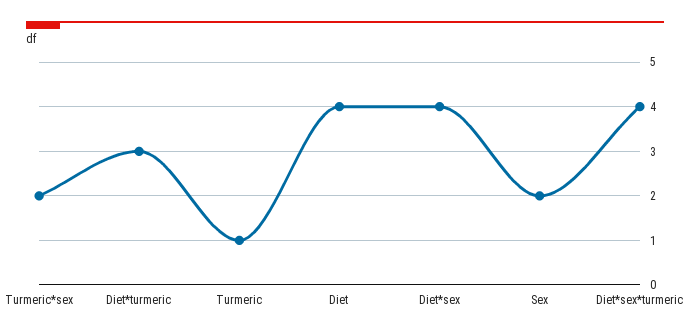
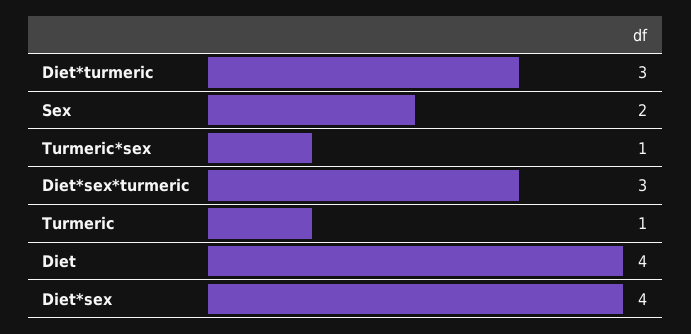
Turmeric*sex: 2 -> 1
Diet*sex*turmeric: 4 -> 3

